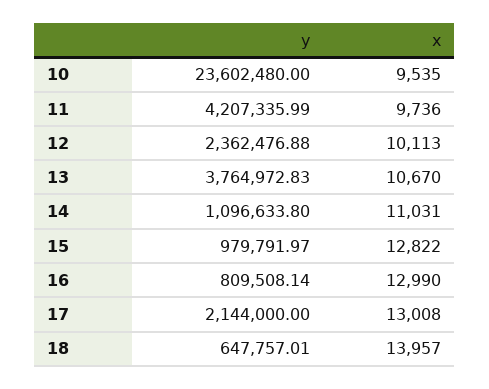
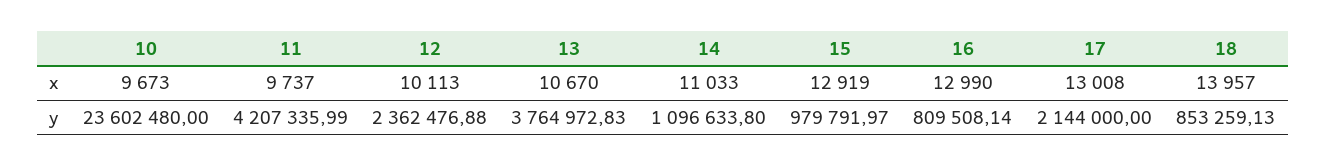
x, 10: 9535 -> 9673
x, 11: 9736 -> 9737
x, 14: 11031 -> 11033
x, 15: 12822 -> 12919
y, 18: 647757.01 -> 853259.13

